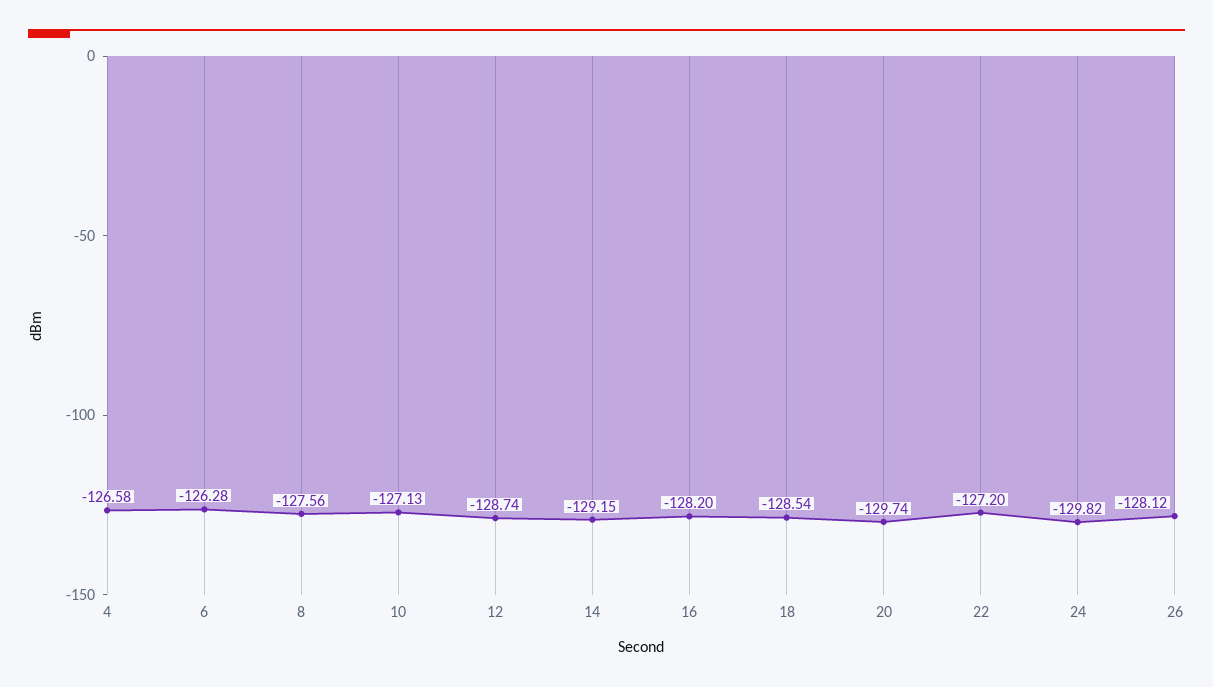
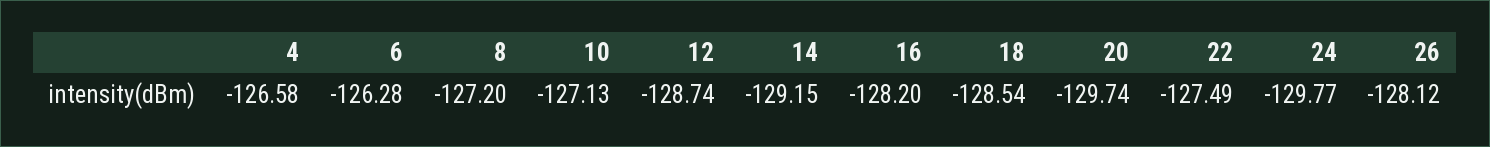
8: -127.56 -> -127.2
22: -127.2 -> -127.49
24: -129.82 -> -129.77

